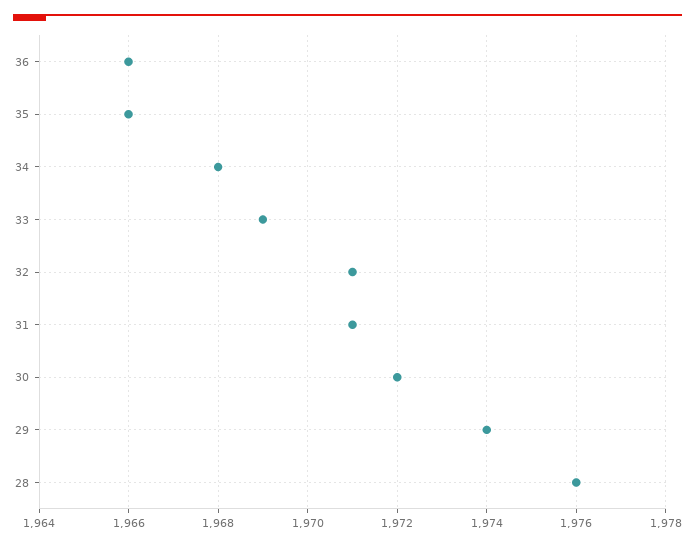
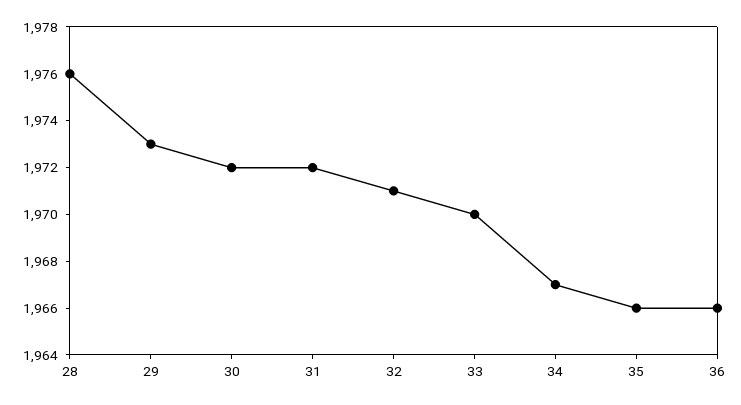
34: 1968 -> 1967
33: 1969 -> 1970
31: 1971 -> 1972
29: 1974 -> 1973

